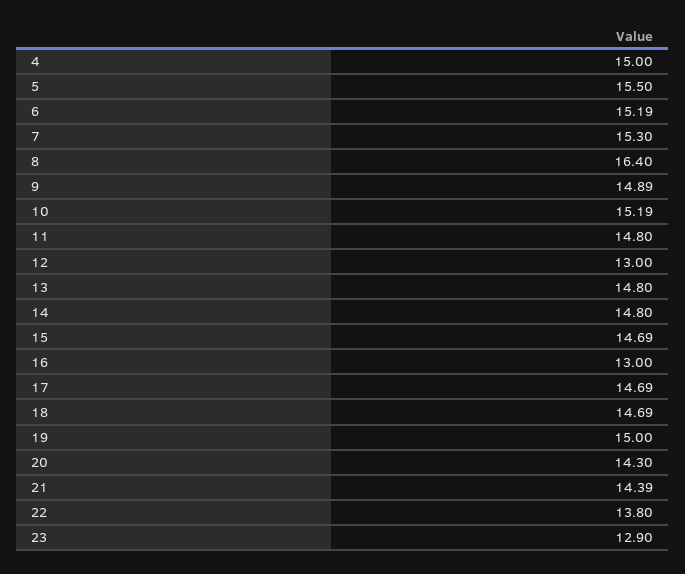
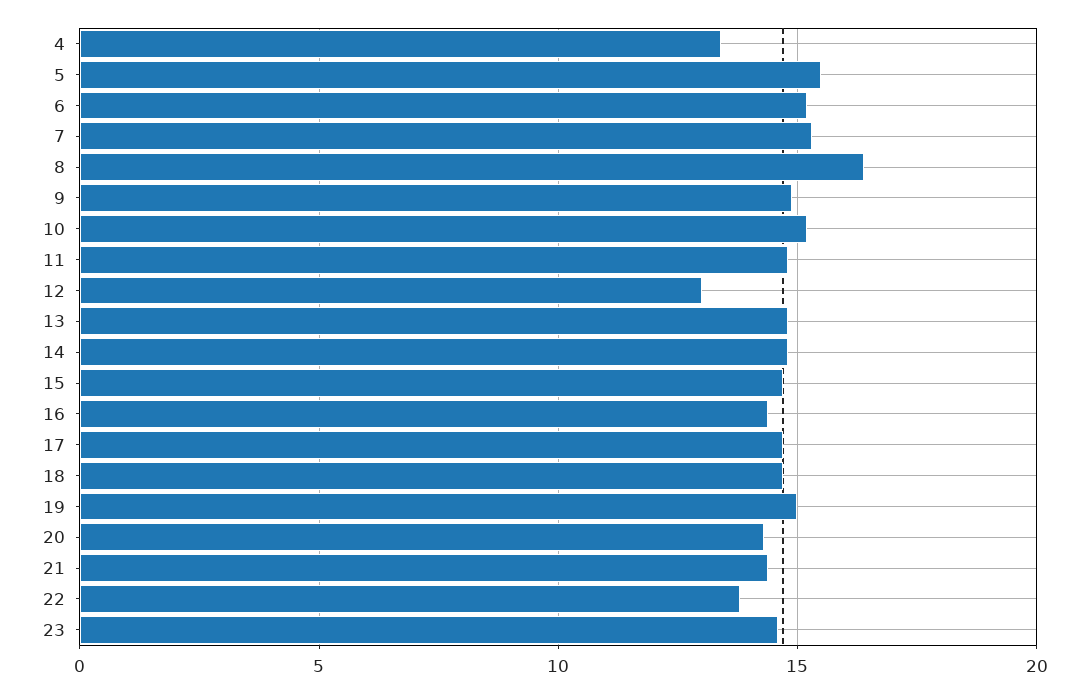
4: 15 -> 13.5
16: 13 -> 14.5
23: 12.9 -> 14.5

